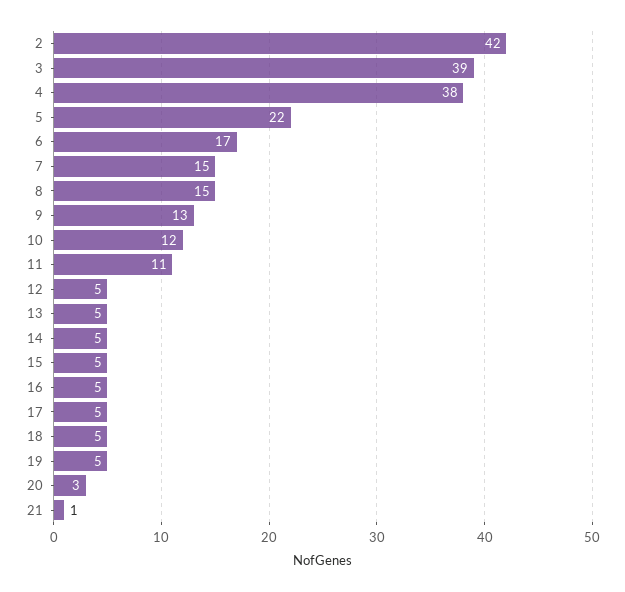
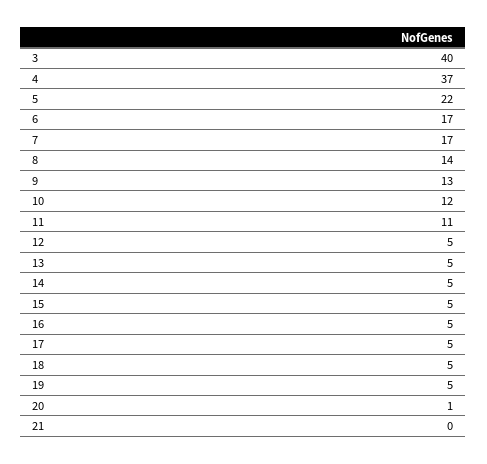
2: 42 -> none
3: 39 -> 40
4: 38 -> 37
7: 15 -> 17
8: 15 -> 14
20: 3 -> 1
21: 1 -> 0

